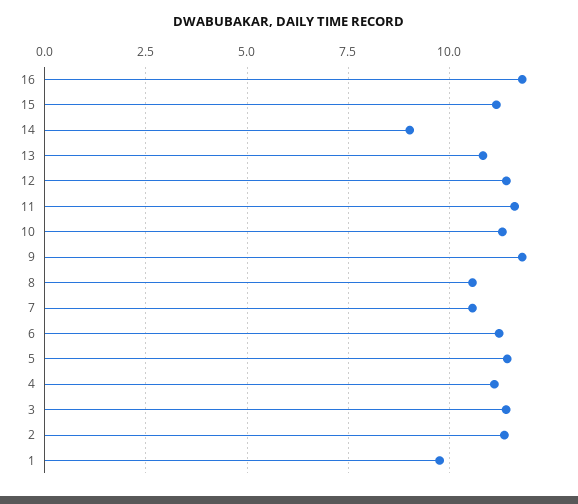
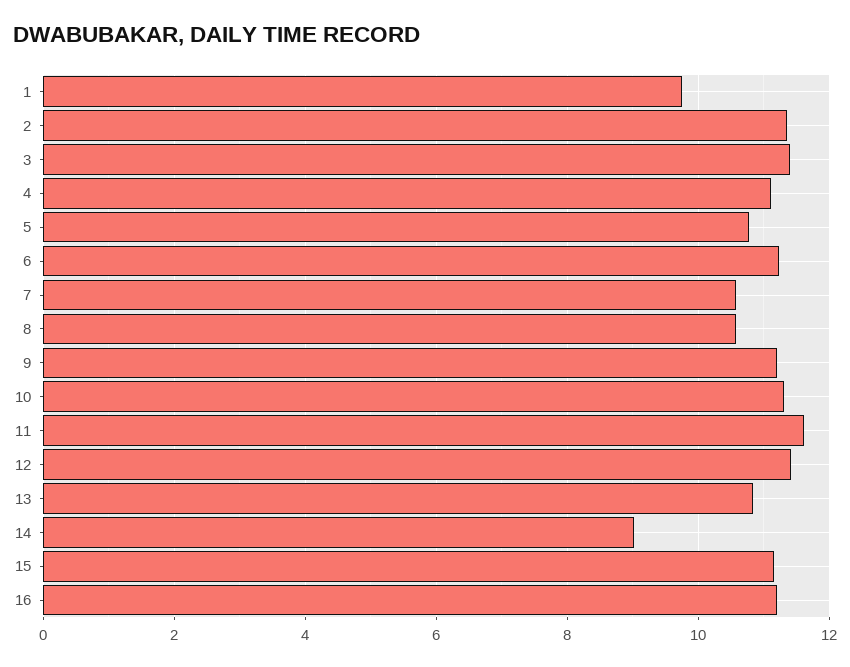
16: 11.75 -> 11.2
9: 11.75 -> 11.2
5: 11.5 -> 10.8

